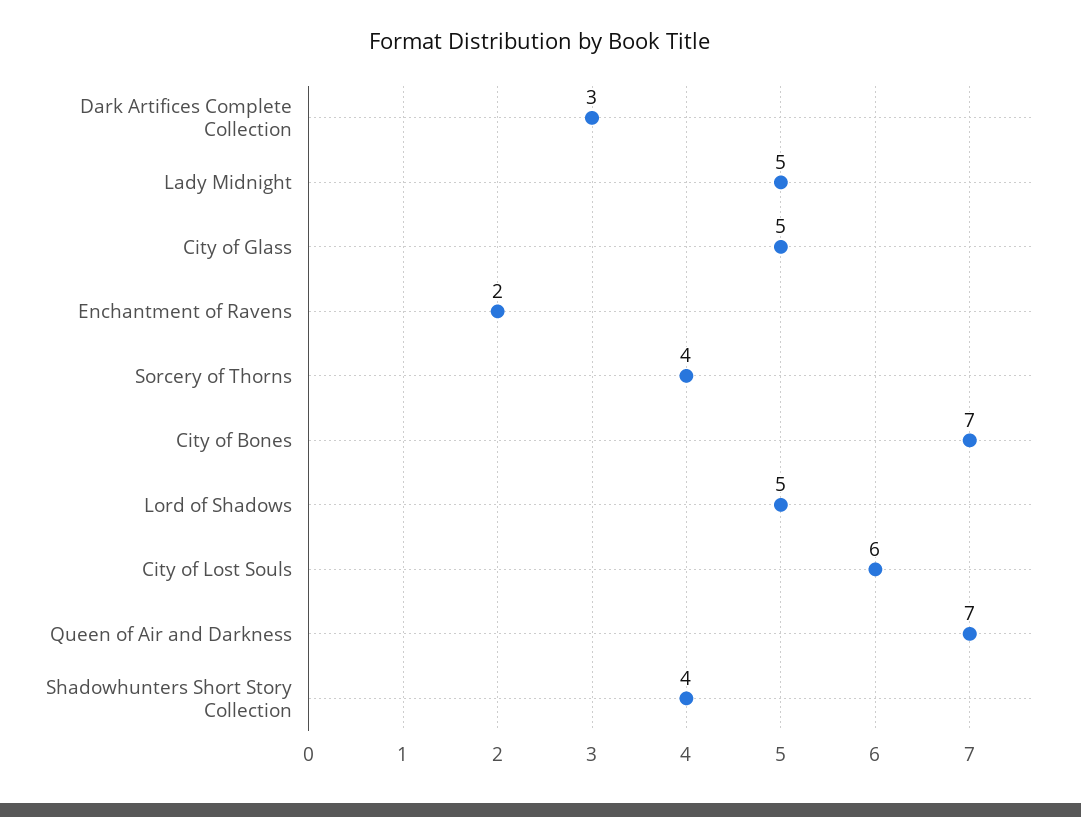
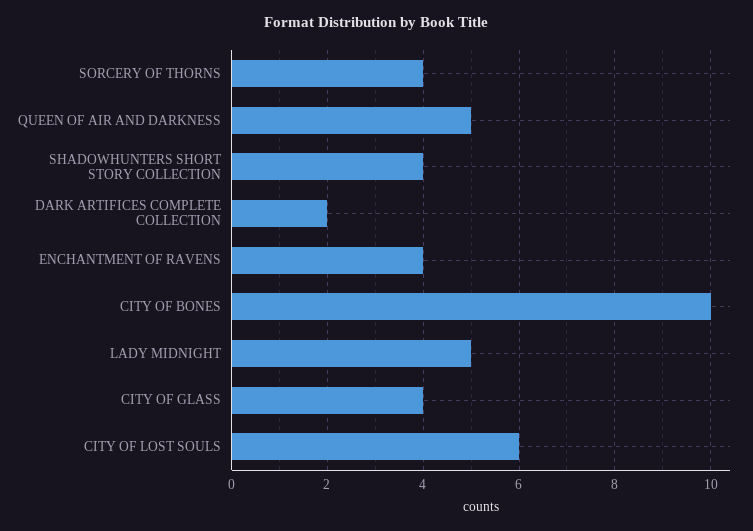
Dark Artifices Complete Collection: 3 -> 2
City of Glass: 5 -> 4
Enchantment of Ravens: 2 -> 4
City of Bones: 7 -> 10
Lord of Shadows: 5 -> none
Queen of Air and Darkness: 7 -> 5

